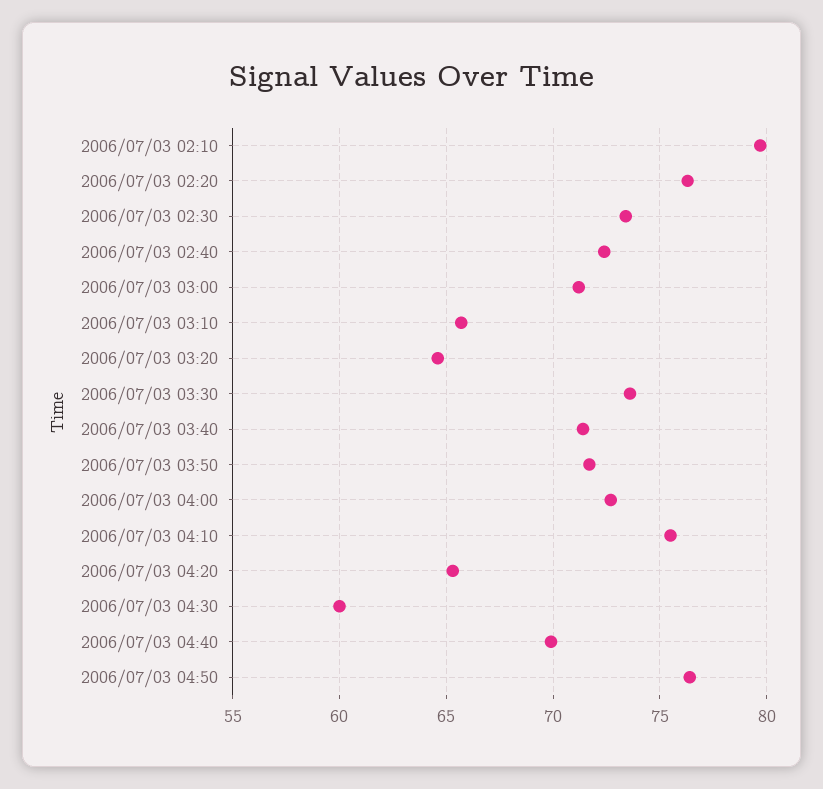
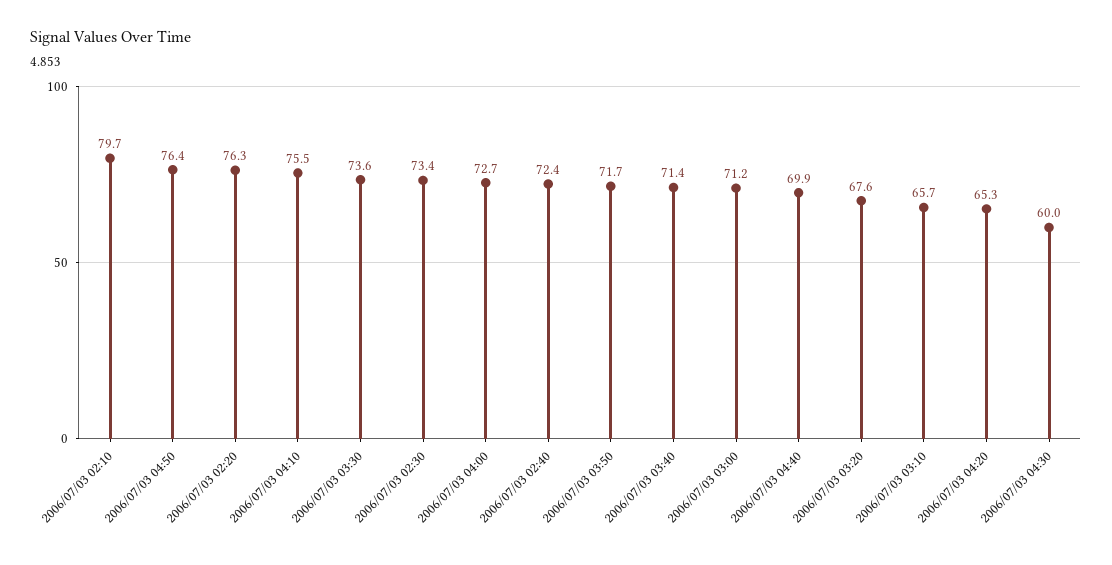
2006/07/03 03:20: 64.5 -> 67.6

